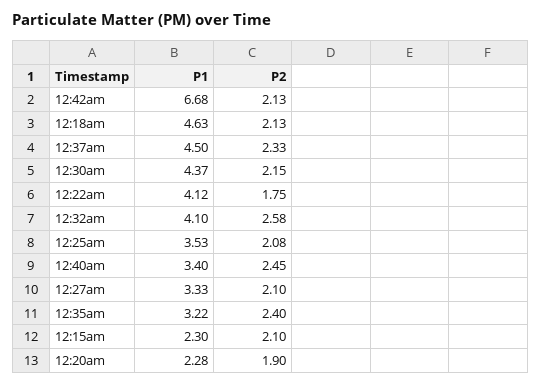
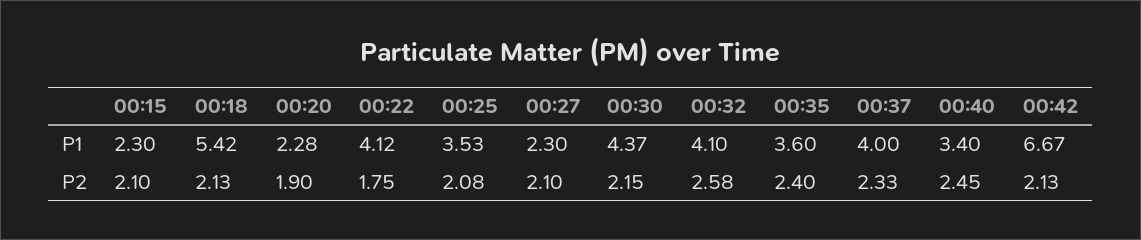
P1, 12:42am: 6.68 -> 6.67
P1, 12:18am: 4.63 -> 5.42
P1, 12:37am: 4.5 -> 4
P1, 12:27am: 3.33 -> 2.3
P1, 12:35am: 3.22 -> 3.6

